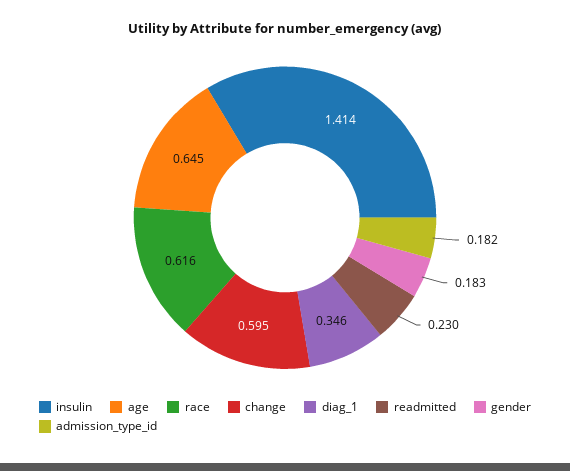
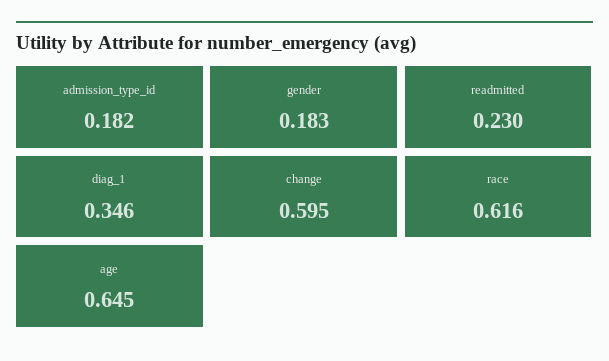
insulin: 1.414 -> none

